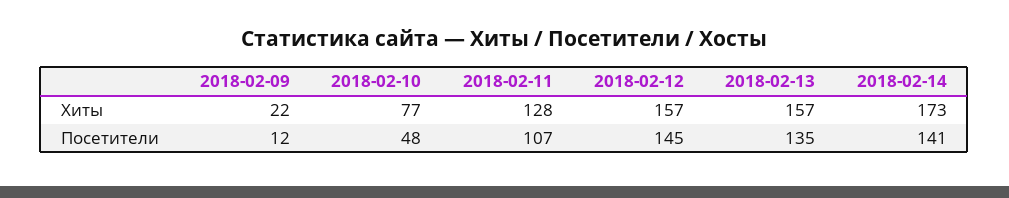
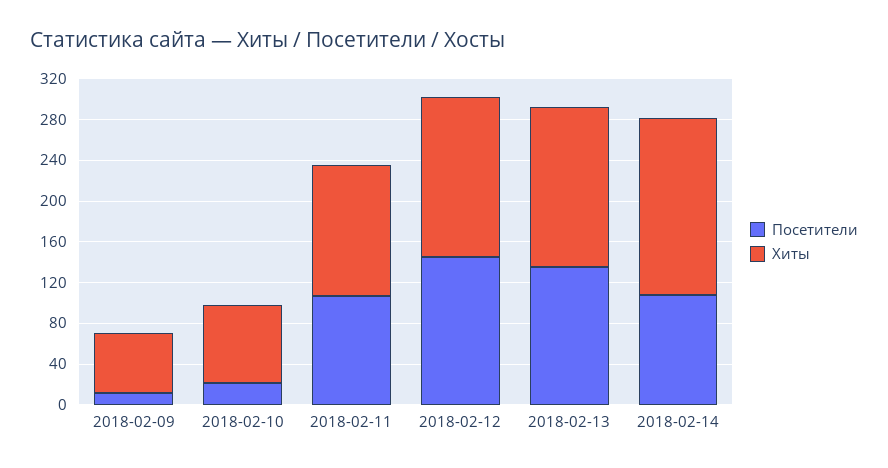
Хиты, 2018-02-09: 22 -> 60
Посетители, 2018-02-10: 48 -> 20
Посетители, 2018-02-14: 141 -> 110

